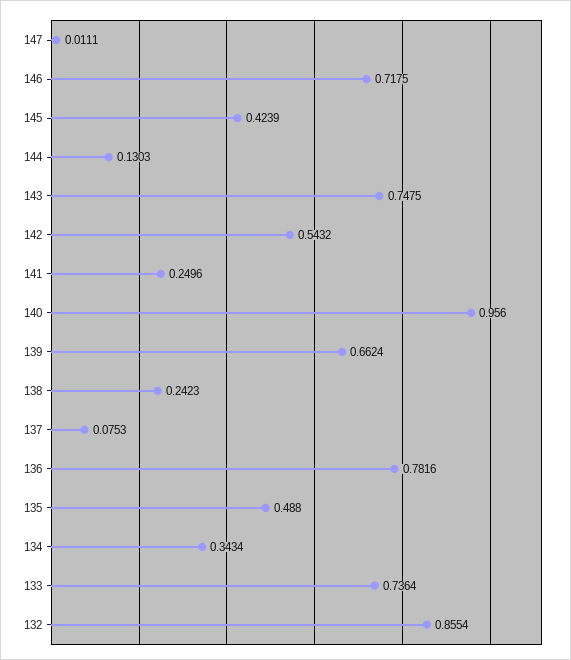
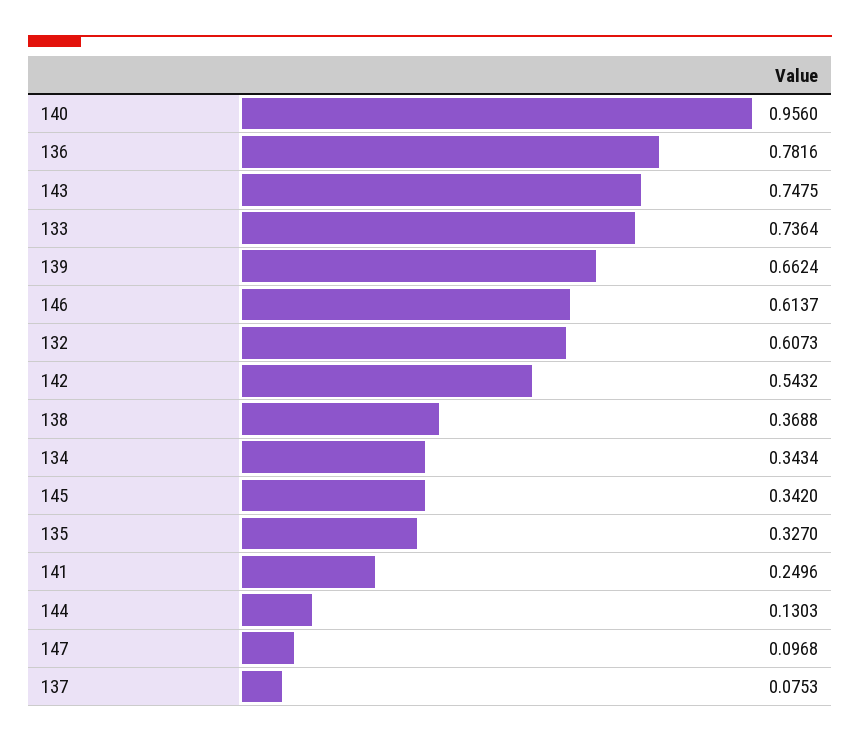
147: 0.0111 -> 0.0968
146: 0.7175 -> 0.6137
145: 0.4239 -> 0.342
138: 0.2423 -> 0.3688
135: 0.488 -> 0.327
132: 0.8554 -> 0.6073

